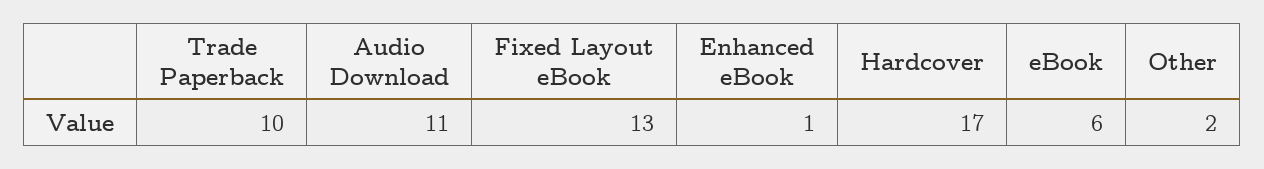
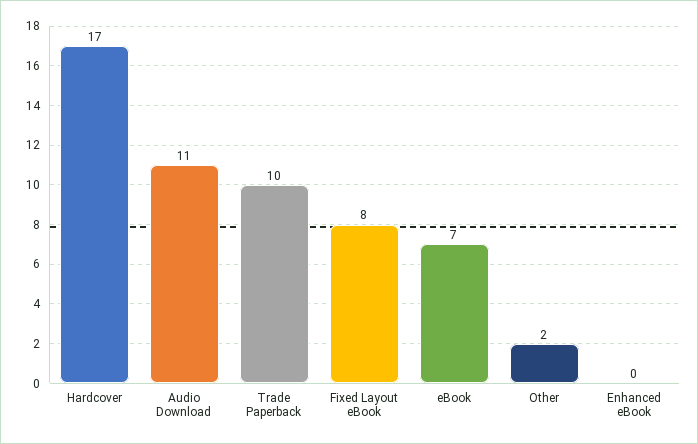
Fixed Layout eBook: 13 -> 8
Enhanced eBook: 1 -> 0
eBook: 6 -> 7

